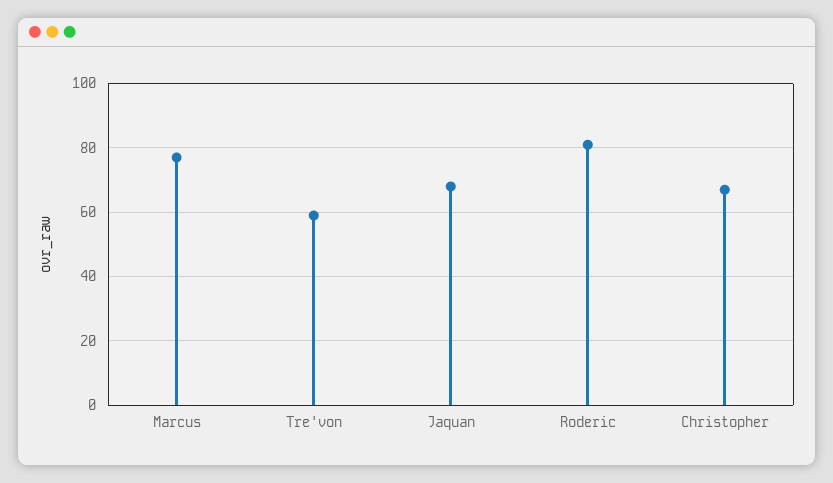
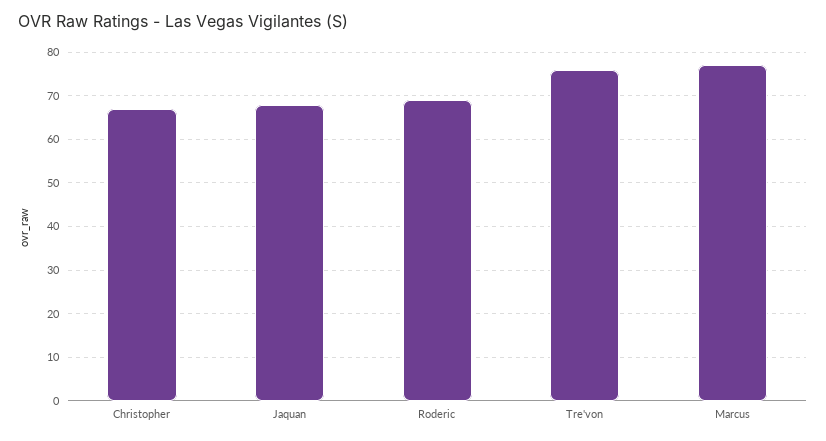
Tre'von: 60 -> 75
Roderic: 80 -> 70

